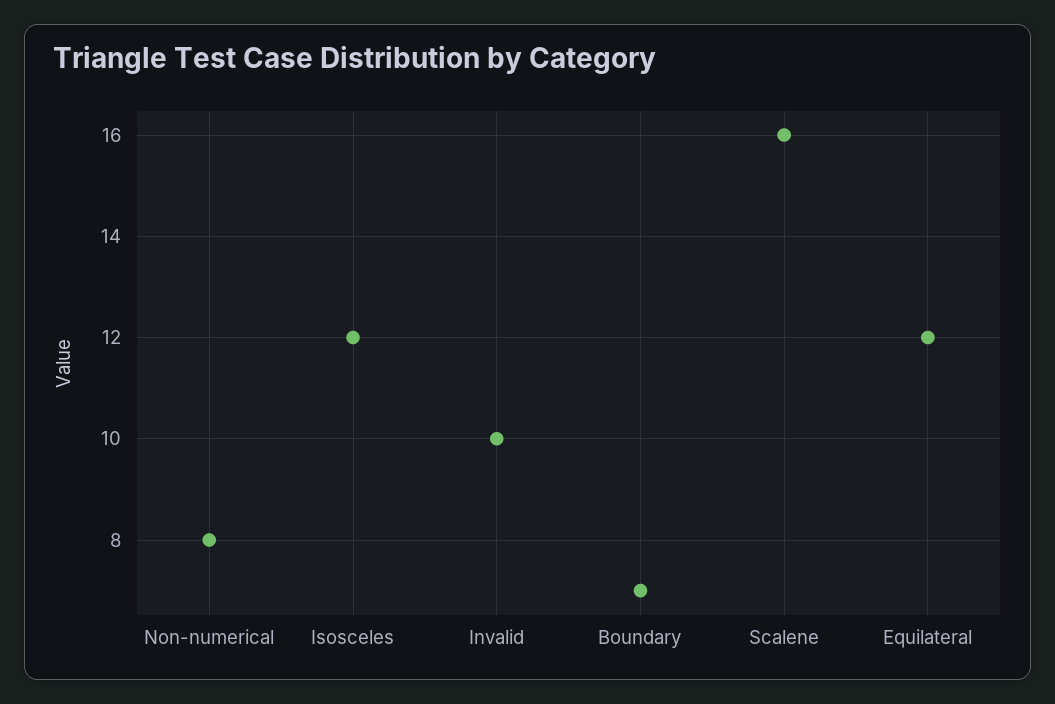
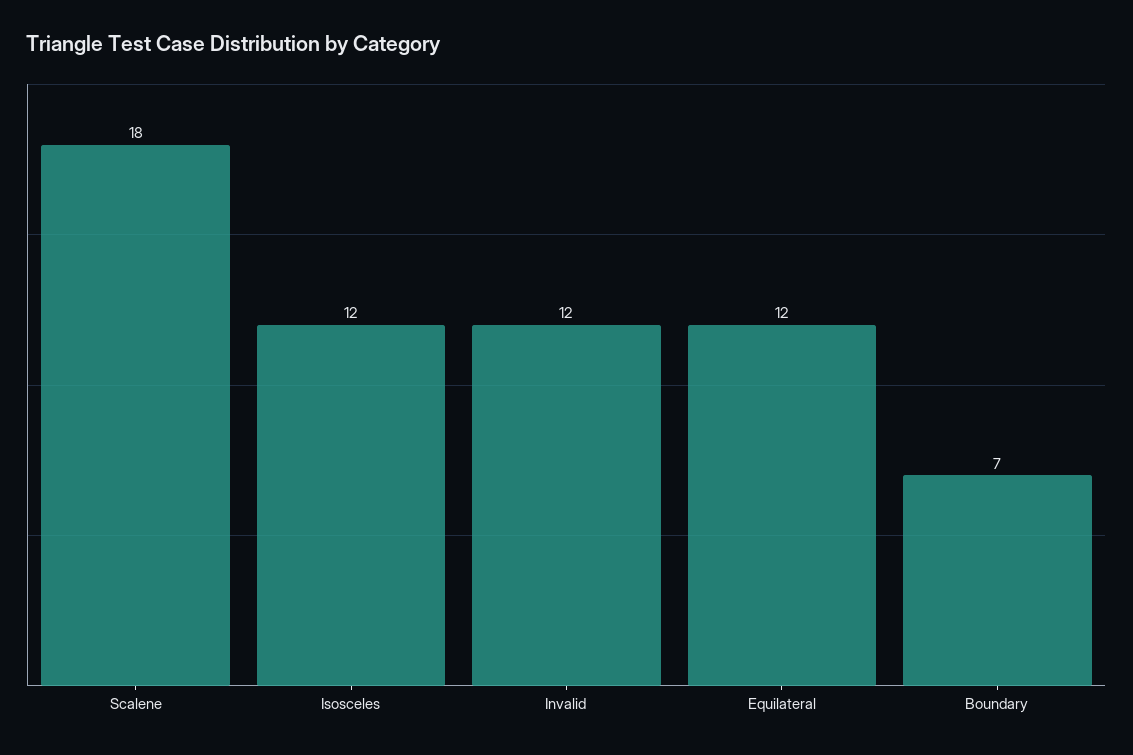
Non-numerical: 8 -> none
Invalid: 10 -> 12
Scalene: 16 -> 18

